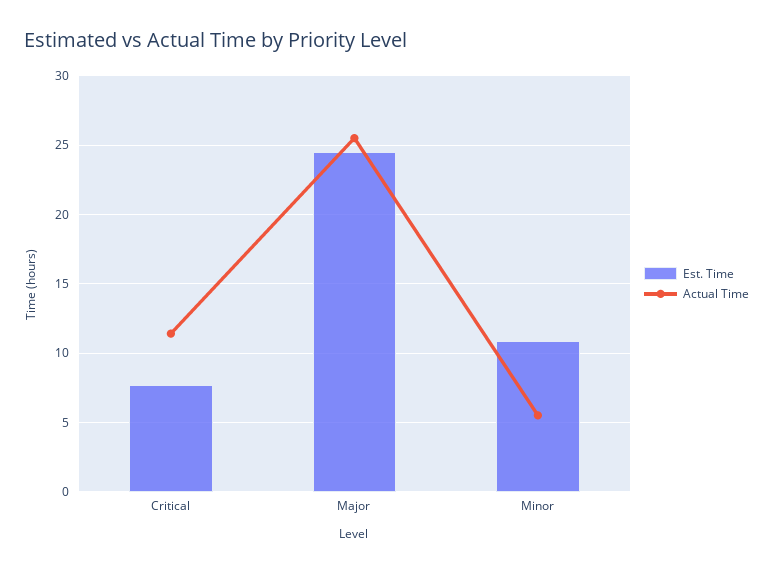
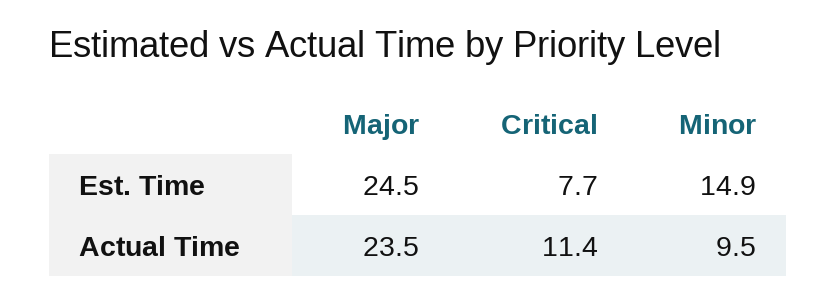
Actual Time, Major: 25.5 -> 23.5
Est. Time, Minor: 11 -> 14.9
Actual Time, Minor: 5.5 -> 9.5

